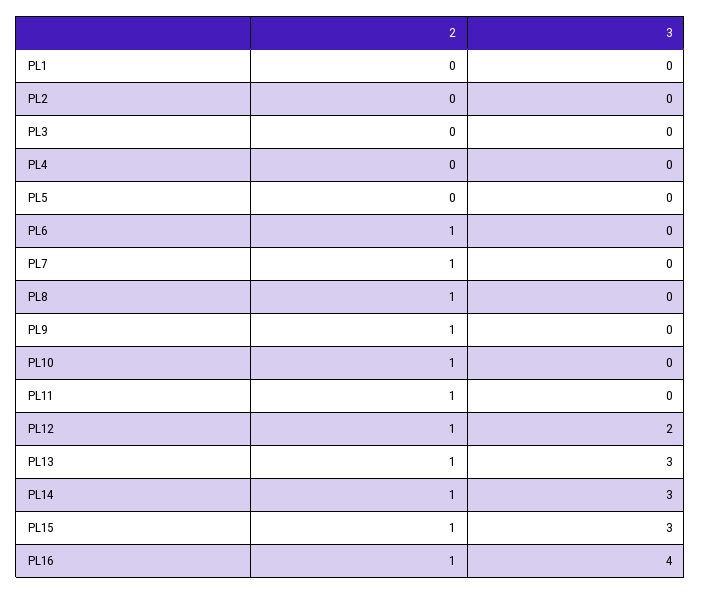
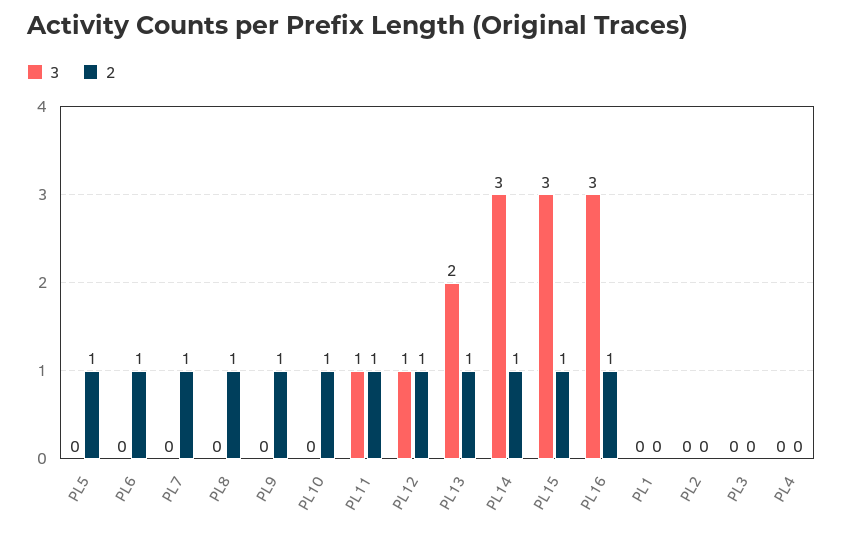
2, PL5: 0 -> 1
3, PL11: 0 -> 1
3, PL12: 2 -> 1
3, PL13: 3 -> 2
3, PL16: 4 -> 3

